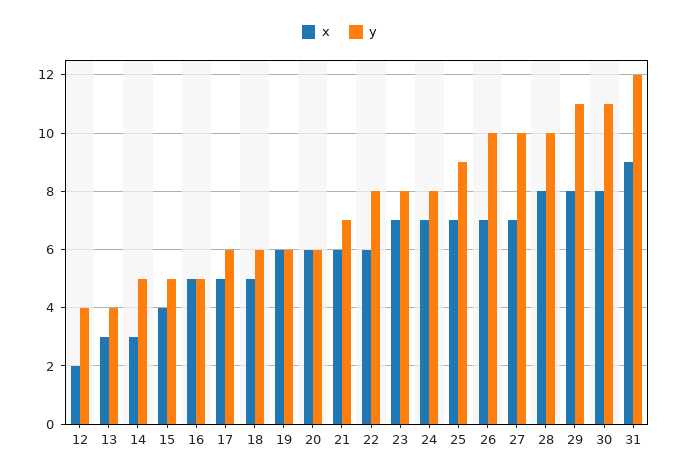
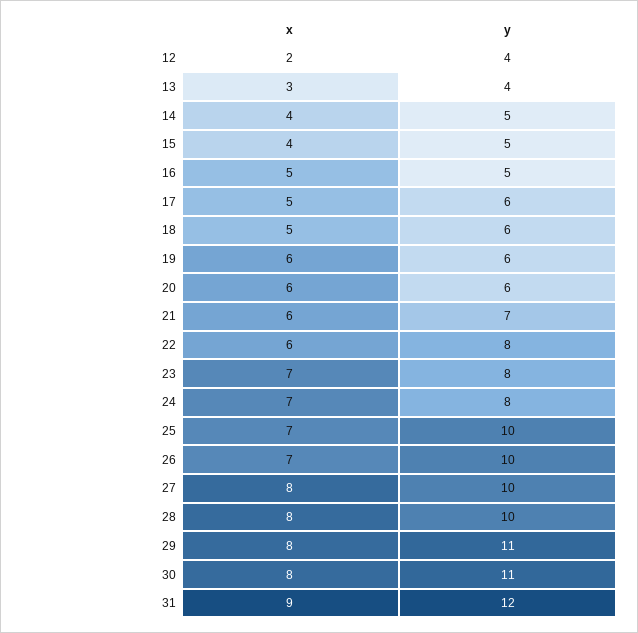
x, 14: 3 -> 4
y, 25: 9 -> 10
x, 27: 7 -> 8

